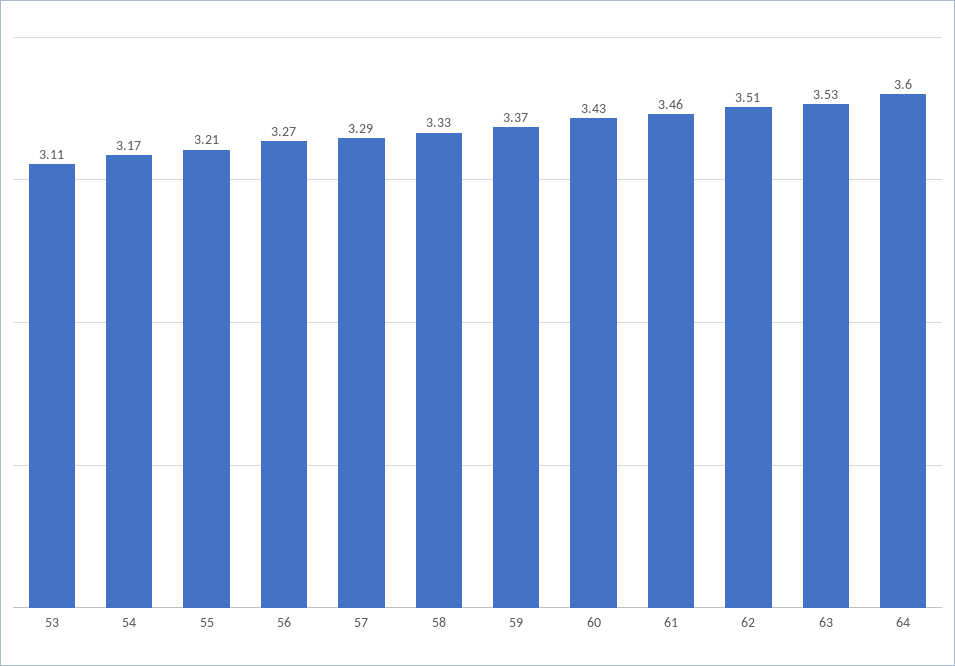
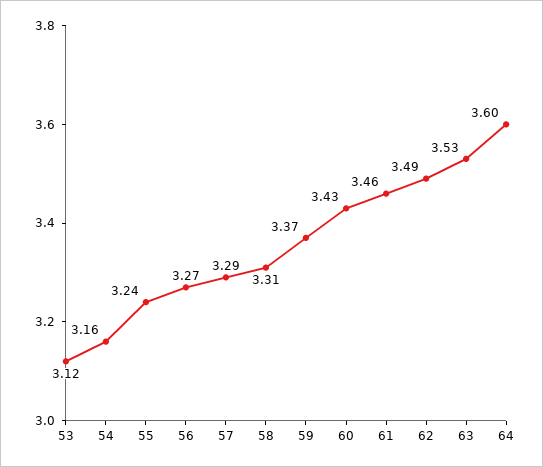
53: 3.11 -> 3.12
54: 3.17 -> 3.16
55: 3.21 -> 3.24
58: 3.33 -> 3.31
62: 3.51 -> 3.49

